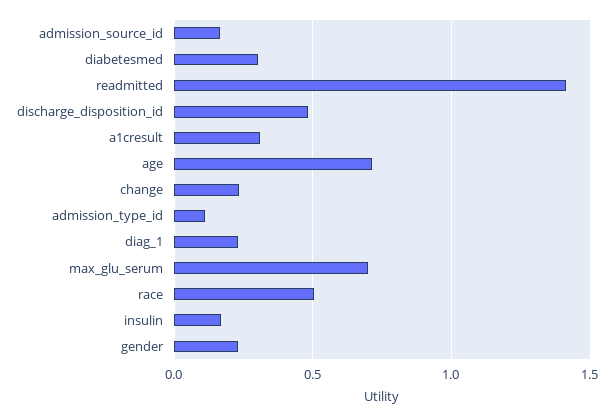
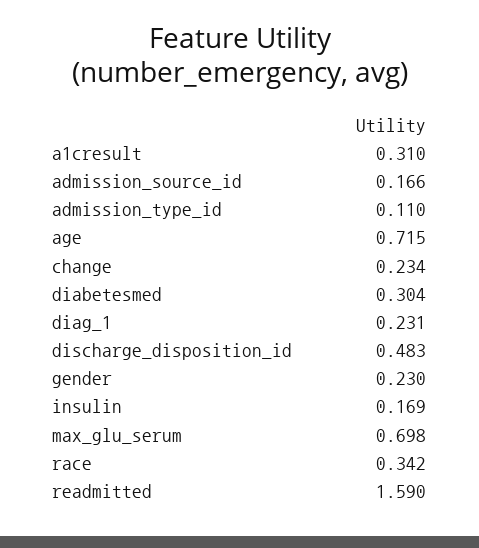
readmitted: 1.4 -> 1.59
race: 0.5 -> 0.342

